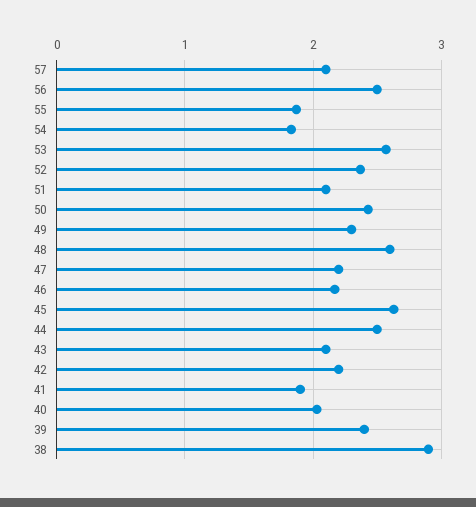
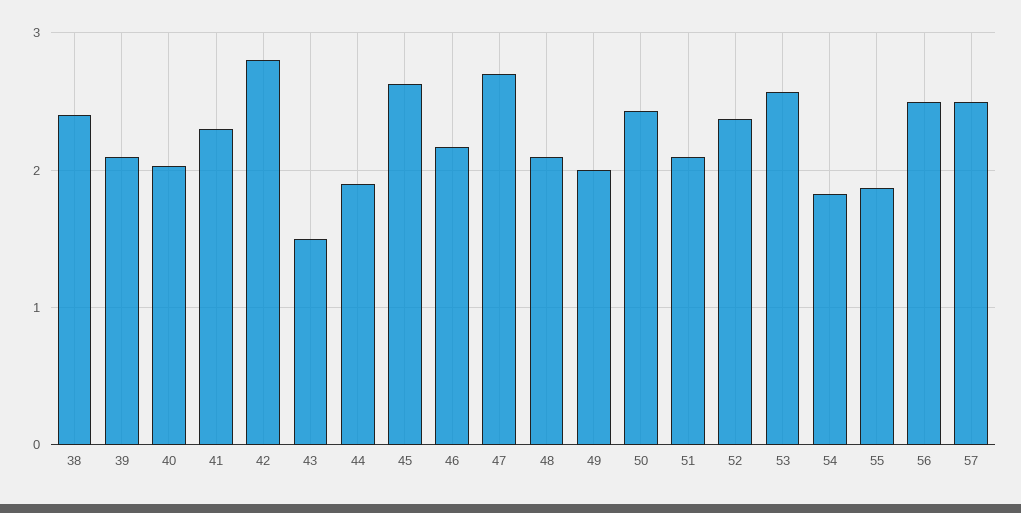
57: 2.1 -> 2.5
49: 2.3 -> 2
48: 2.6 -> 2.1
47: 2.2 -> 2.7
44: 2.5 -> 1.9
43: 2.1 -> 1.5
42: 2.2 -> 2.8
41: 1.9 -> 2.3
39: 2.4 -> 2.1
38: 2.9 -> 2.4

